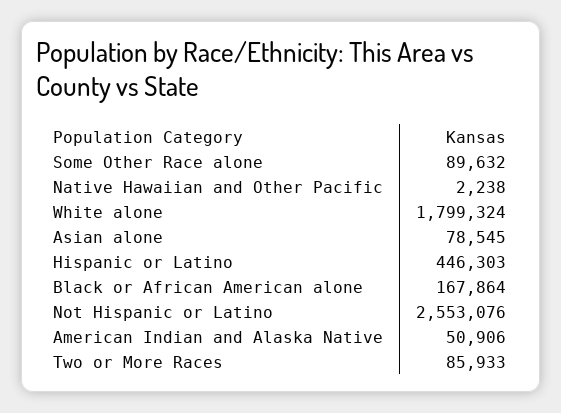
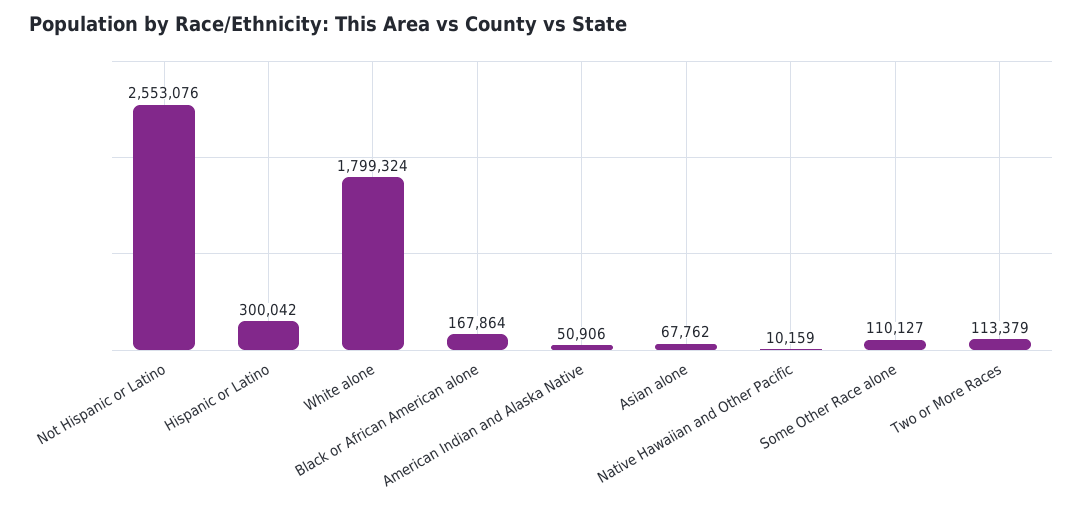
Some Other Race alone: 89632 -> 110127
Native Hawaiian and Other Pacific: 2238 -> 10159
Asian alone: 78545 -> 67762
Hispanic or Latino: 446303 -> 300042
Two or More Races: 85933 -> 113379

